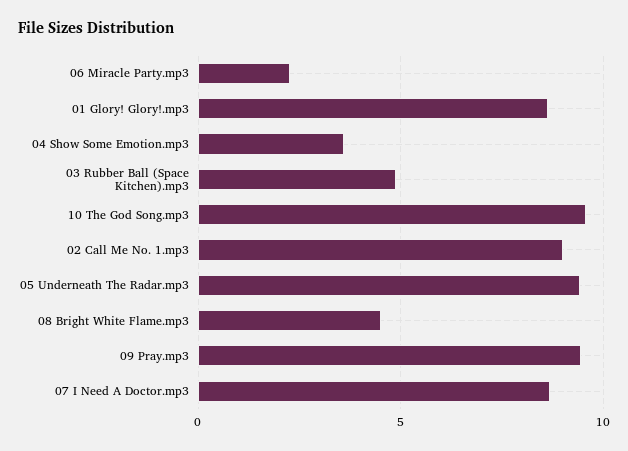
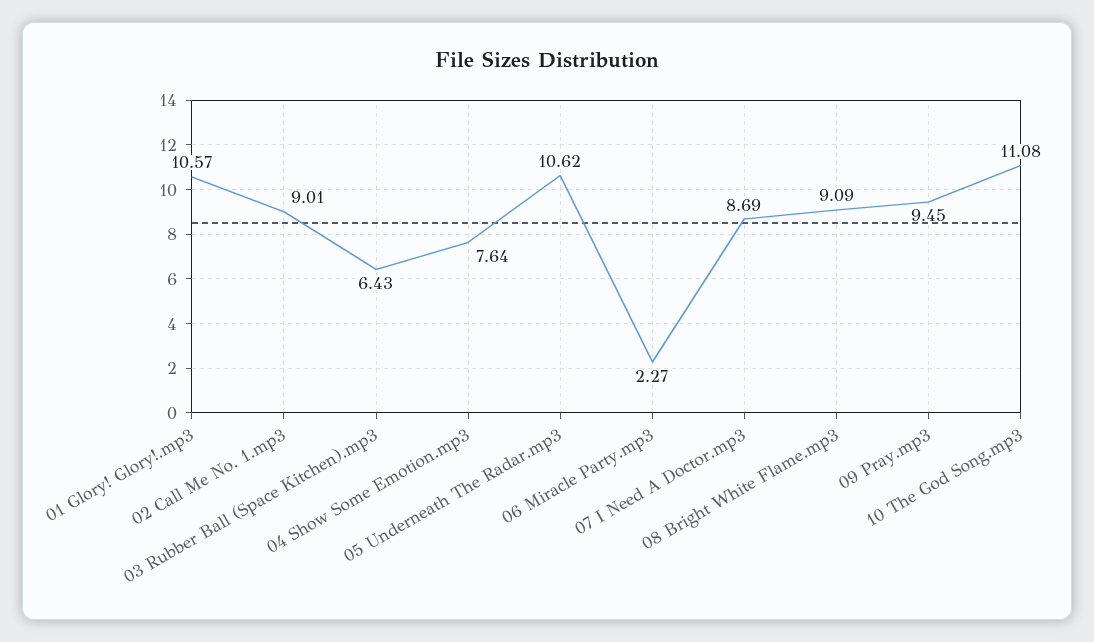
01 Glory! Glory!.mp3: 8.5 -> 10.57
04 Show Some Emotion.mp3: 3.5 -> 7.64
03 Rubber Ball (Space Kitchen).mp3: 5 -> 6.43
10 The God Song.mp3: 9.5 -> 11.08
05 Underneath The Radar.mp3: 9.5 -> 10.62
08 Bright White Flame.mp3: 4.5 -> 9.09

